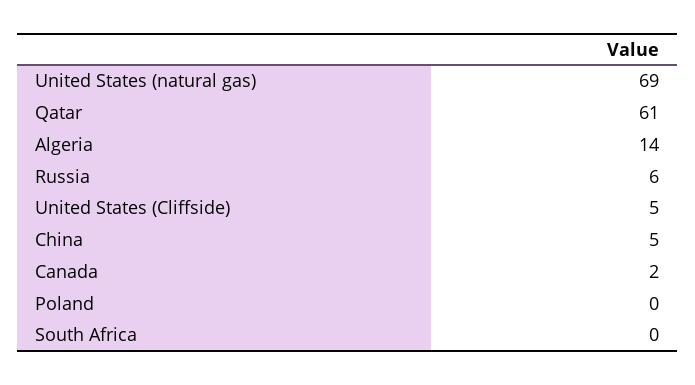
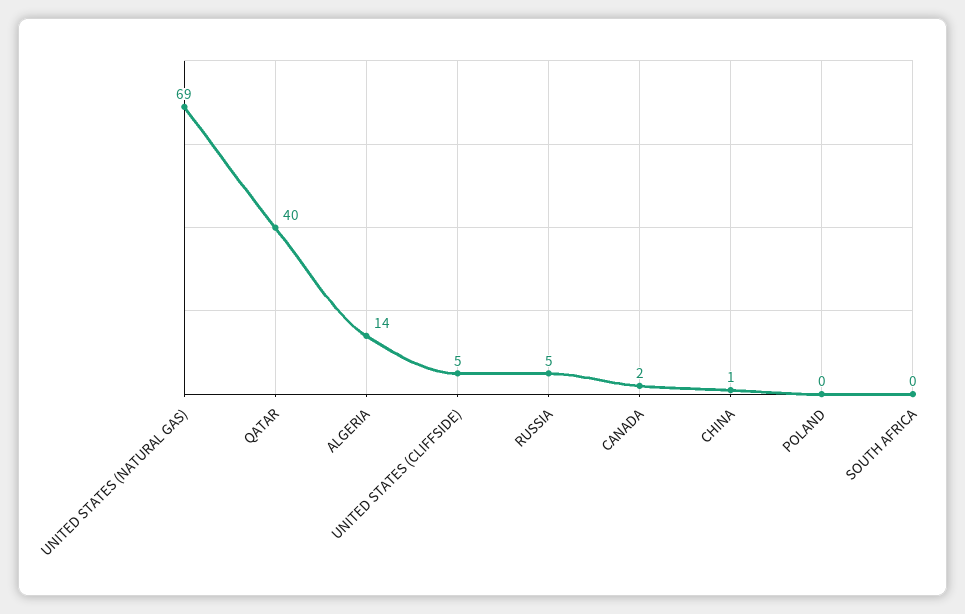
Qatar: 61 -> 40
Russia: 6 -> 5
China: 5 -> 1

